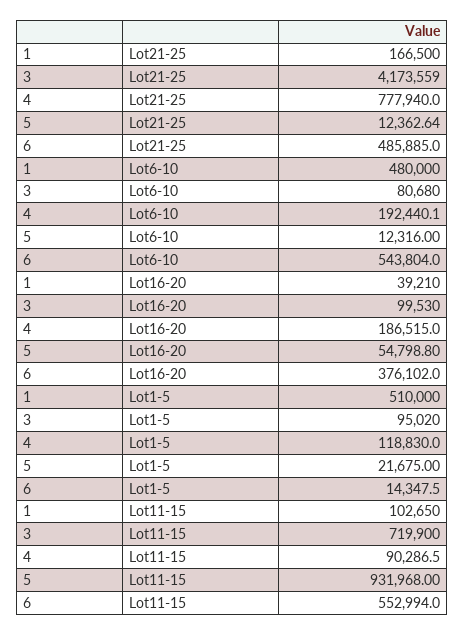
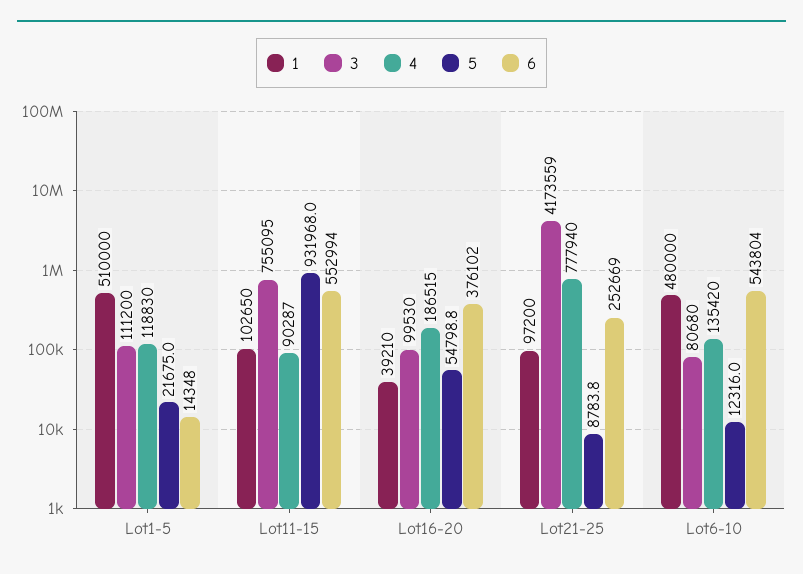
1, Lot21-25: 166500 -> 97200
5, Lot21-25: 12362.64 -> 8783.8
6, Lot21-25: 485885 -> 252669
4, Lot6-10: 192440.1 -> 135420
3, Lot1-5: 95020 -> 111200
3, Lot11-15: 719900 -> 755095

